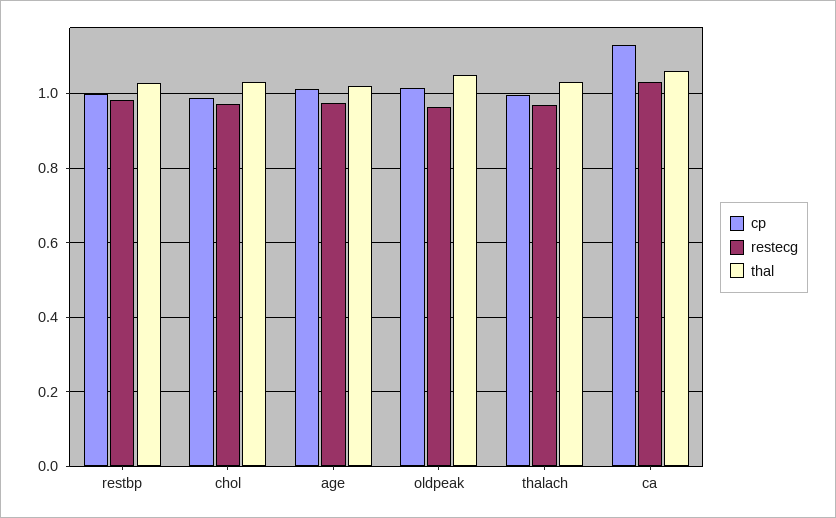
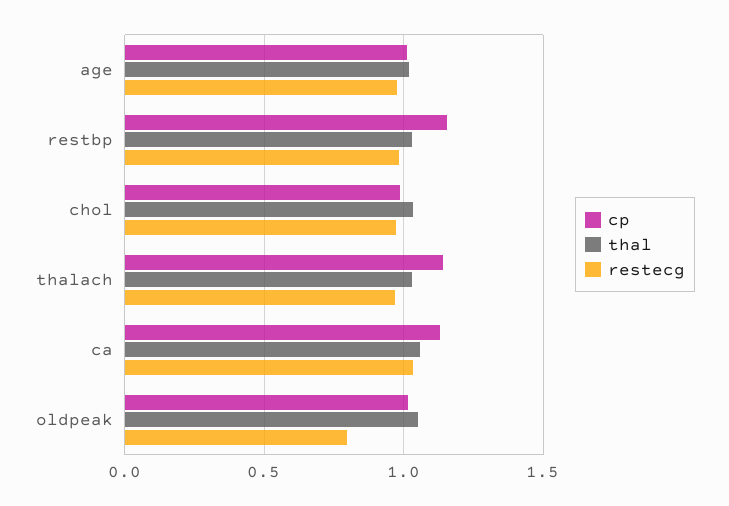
cp, restbp: 1 -> 1.15
restecg, oldpeak: 0.96 -> 0.8
cp, thalach: 1 -> 1.15

